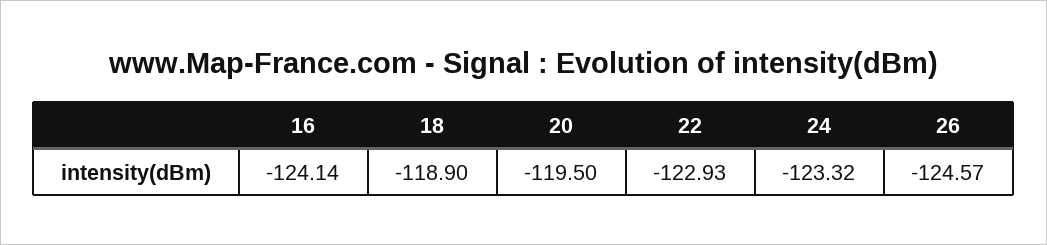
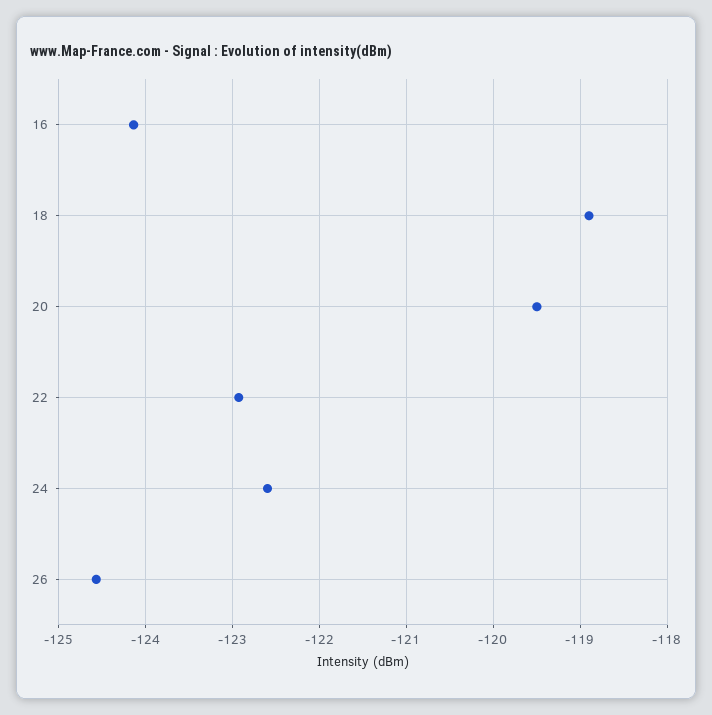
24: -123.32 -> -122.6

